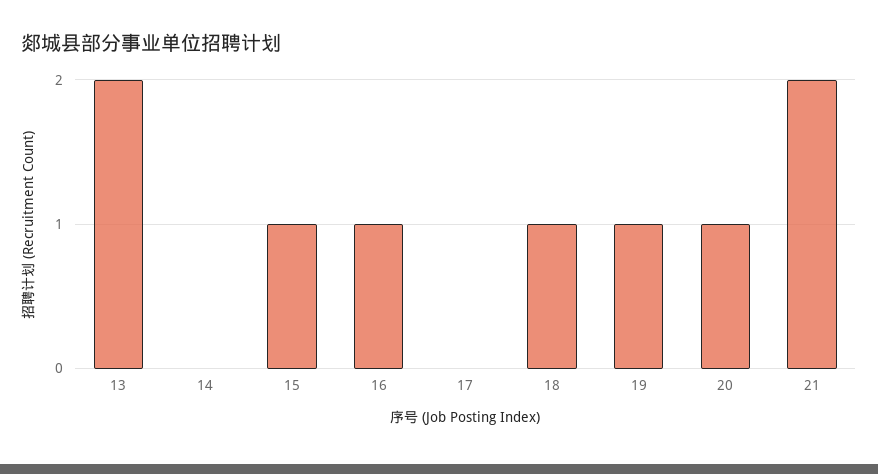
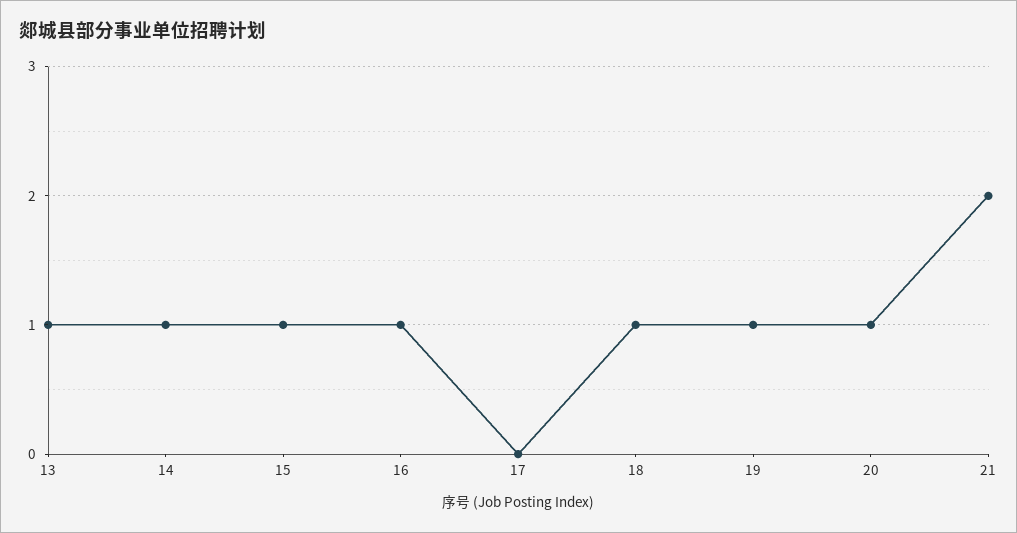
13: 2 -> 1
14: 0 -> 1

